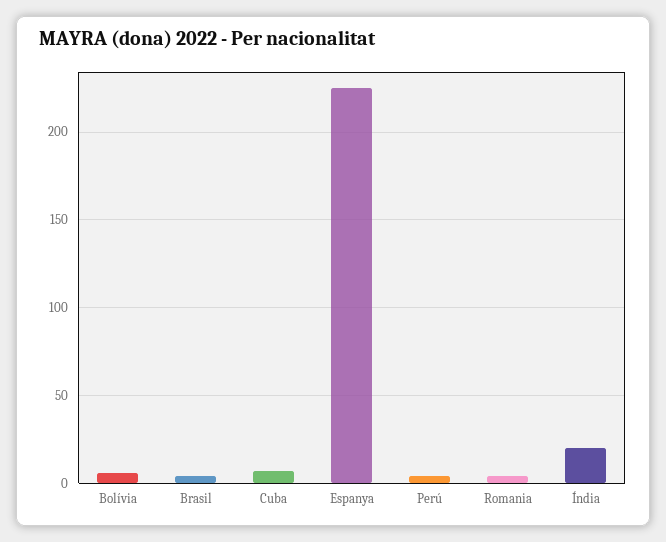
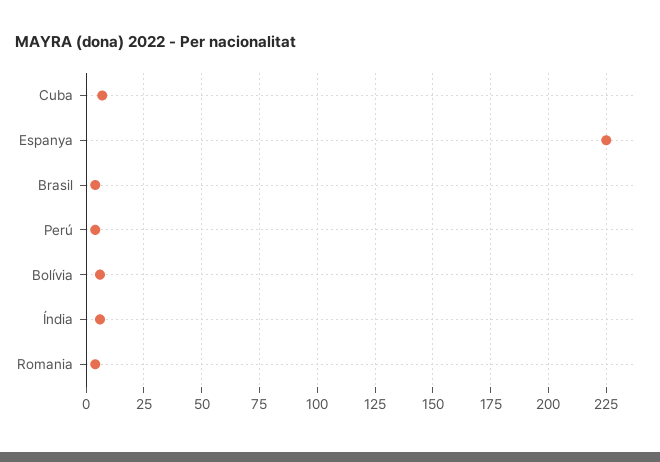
Índia: 20 -> 5

